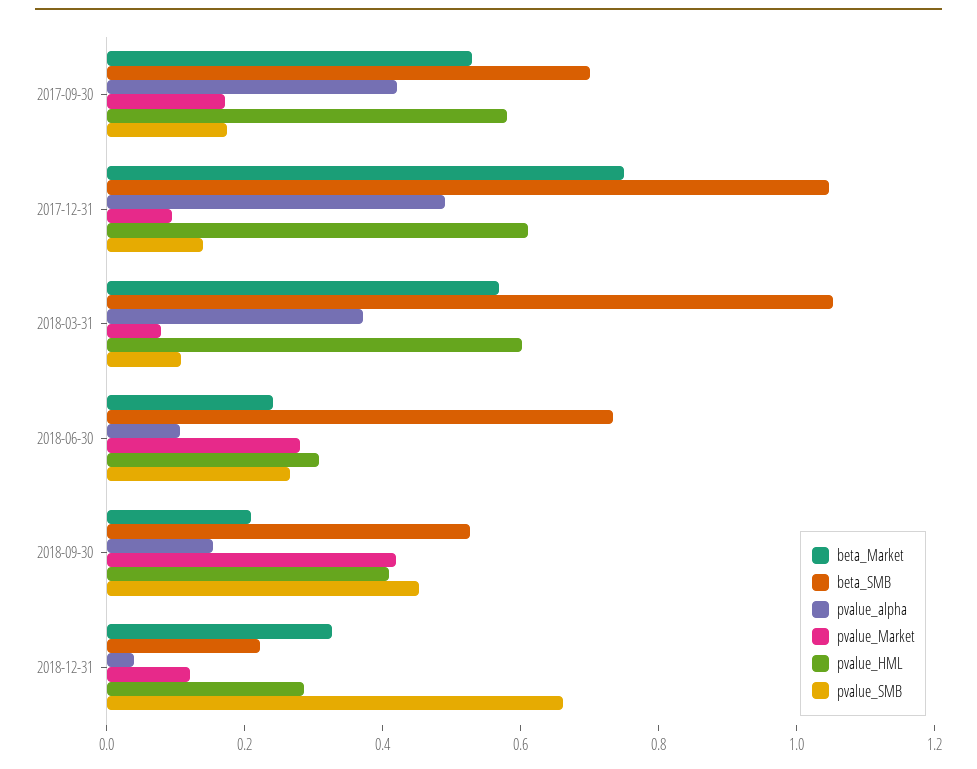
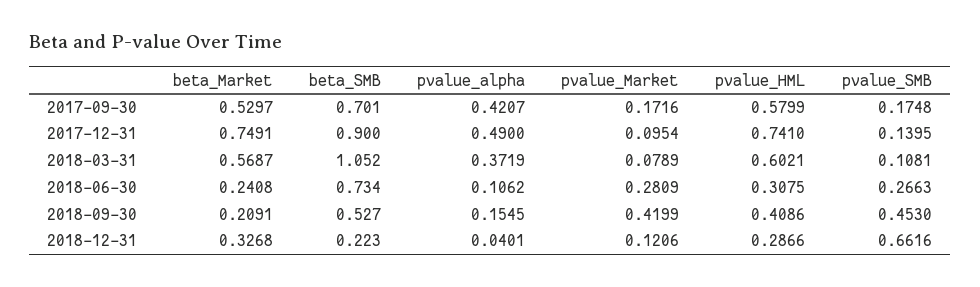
beta_SMB, 2017-12-31: 1.05 -> 0.9
pvalue_HML, 2017-12-31: 0.6 -> 0.741

